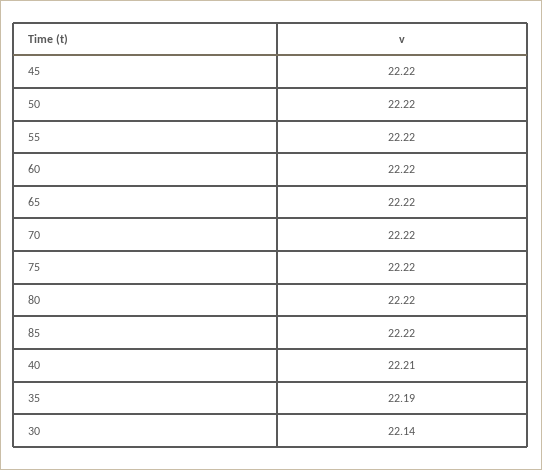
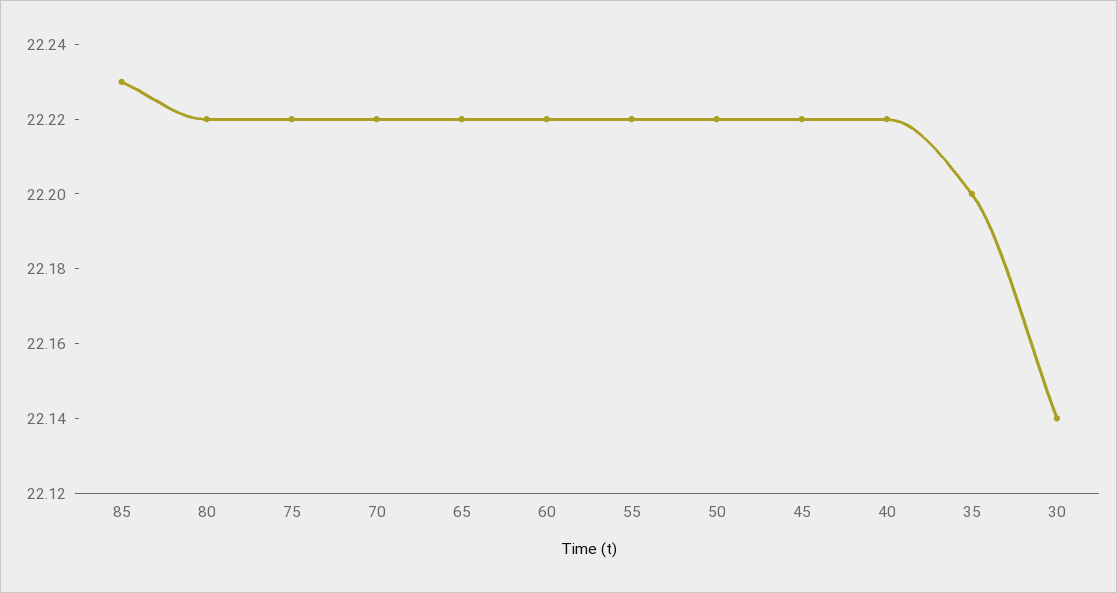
85: 22.22 -> 22.23
40: 22.21 -> 22.22
35: 22.19 -> 22.2

